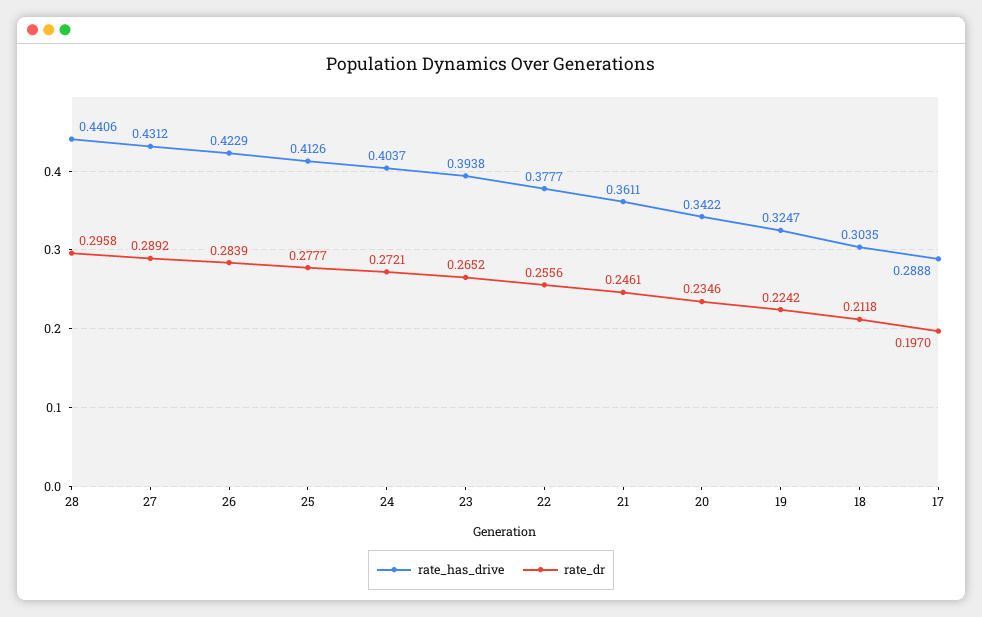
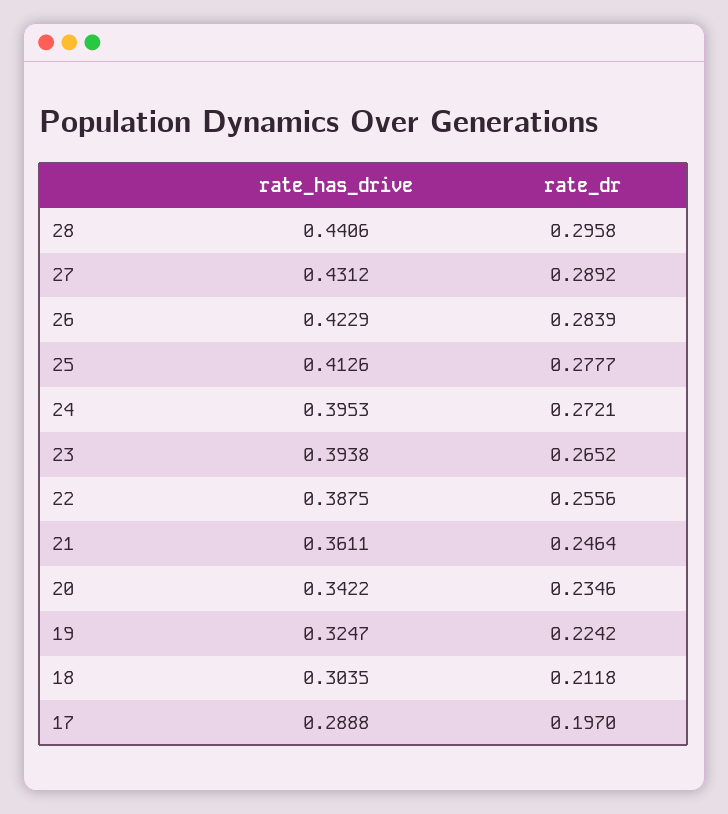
rate_has_drive, 24: 0.4037 -> 0.3953
rate_has_drive, 22: 0.3777 -> 0.3875
rate_dr, 21: 0.2461 -> 0.2464

